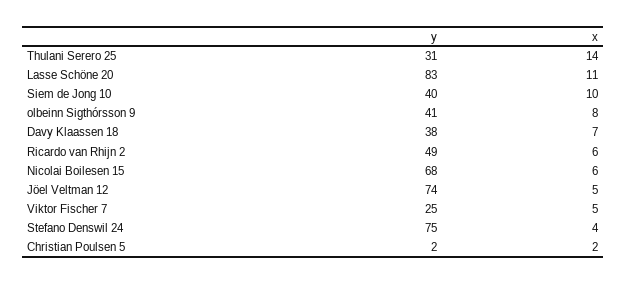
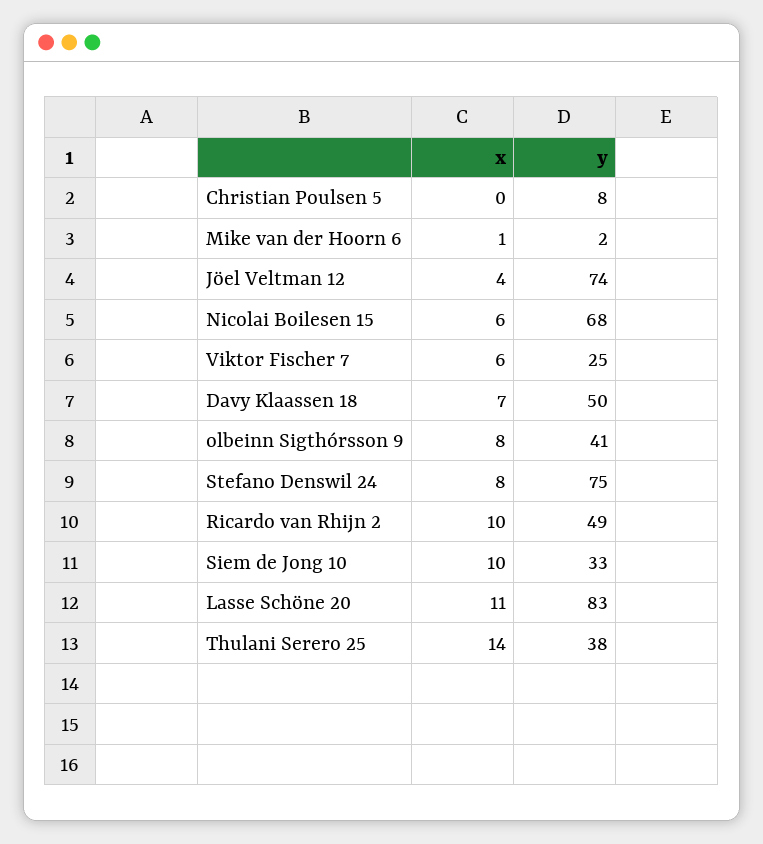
y, Thulani Serero 25: 31 -> 38
y, Siem de Jong 10: 40 -> 33
y, Davy Klaassen 18: 38 -> 50
x, Ricardo van Rhijn 2: 6 -> 10
x, Jöel Veltman 12: 5 -> 4
x, Viktor Fischer 7: 5 -> 6
x, Stefano Denswil 24: 4 -> 8
y, Christian Poulsen 5: 2 -> 8
x, Christian Poulsen 5: 2 -> 0
x, Mike van der Hoorn 6: none -> 1
y, Mike van der Hoorn 6: none -> 2

